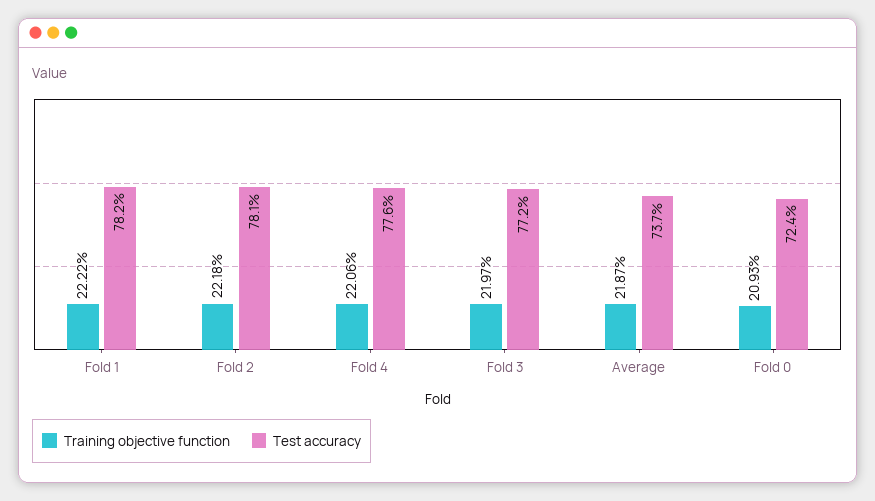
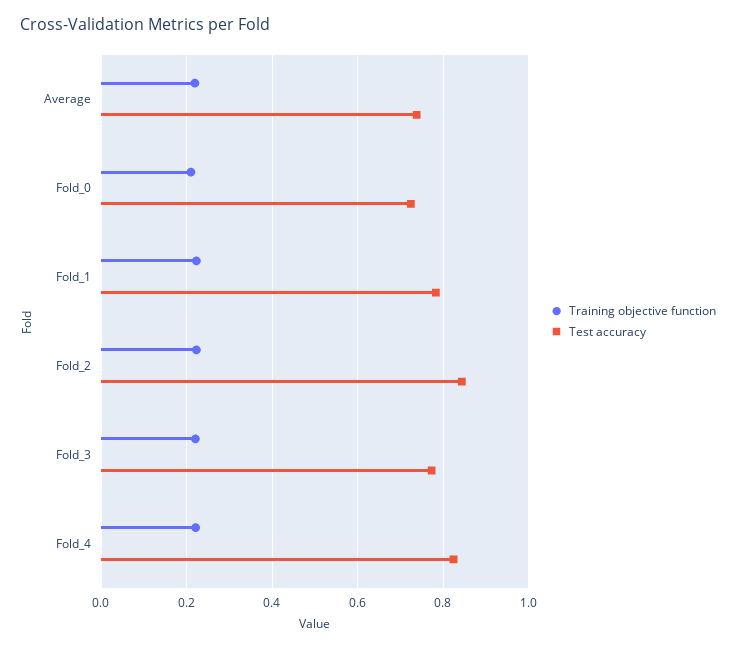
Test accuracy, Fold 2: 0.781 -> 0.84
Test accuracy, Fold 4: 0.776 -> 0.82

